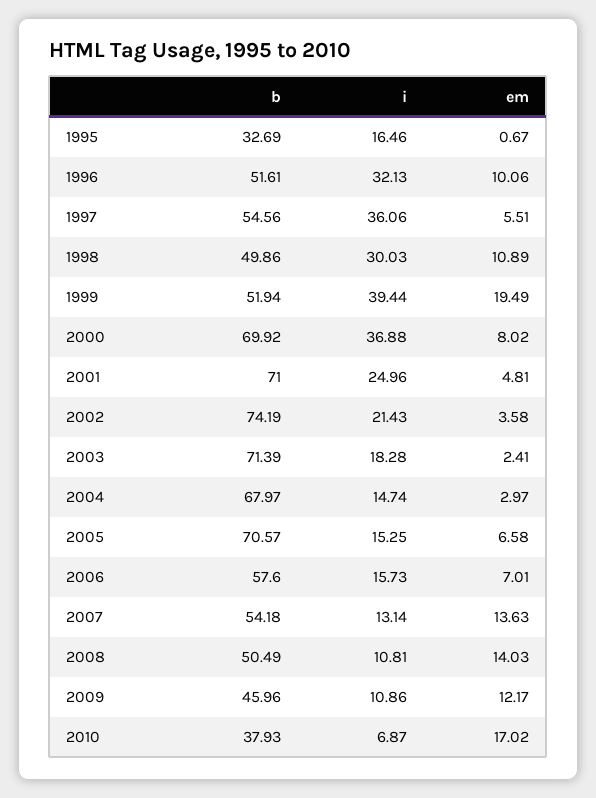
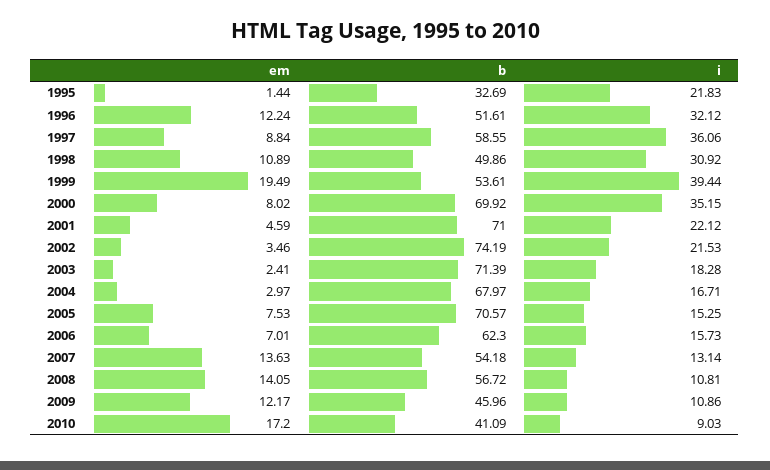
i, 1995: 16.46 -> 21.83
em, 1995: 0.67 -> 1.44
i, 1996: 32.13 -> 32.12
em, 1996: 10.06 -> 12.24
b, 1997: 54.56 -> 58.55
em, 1997: 5.51 -> 8.84
i, 1998: 30.03 -> 30.92
b, 1999: 51.94 -> 53.61
i, 2000: 36.88 -> 35.15
i, 2001: 24.96 -> 22.12
em, 2001: 4.81 -> 4.59
i, 2002: 21.43 -> 21.53
em, 2002: 3.58 -> 3.46
i, 2004: 14.74 -> 16.71
em, 2005: 6.58 -> 7.53
b, 2006: 57.6 -> 62.3
b, 2008: 50.49 -> 56.72
em, 2008: 14.03 -> 14.05
b, 2010: 37.93 -> 41.09
i, 2010: 6.87 -> 9.03
em, 2010: 17.02 -> 17.2

